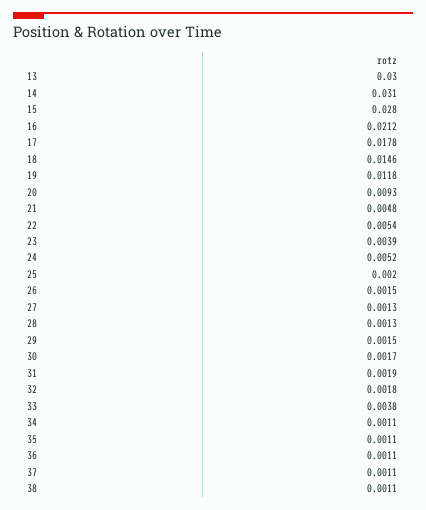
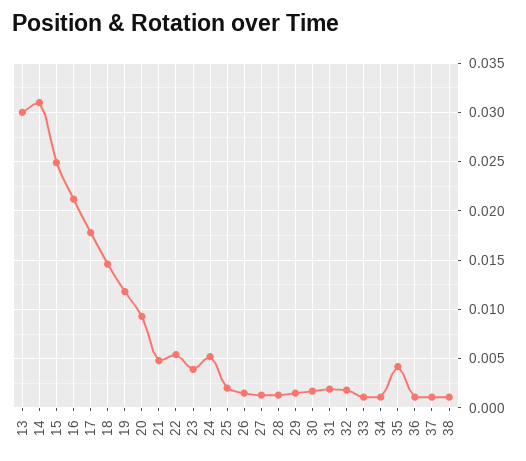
15: 0.028 -> 0.025
33: 0.0038 -> 0.001
35: 0.0011 -> 0.004

